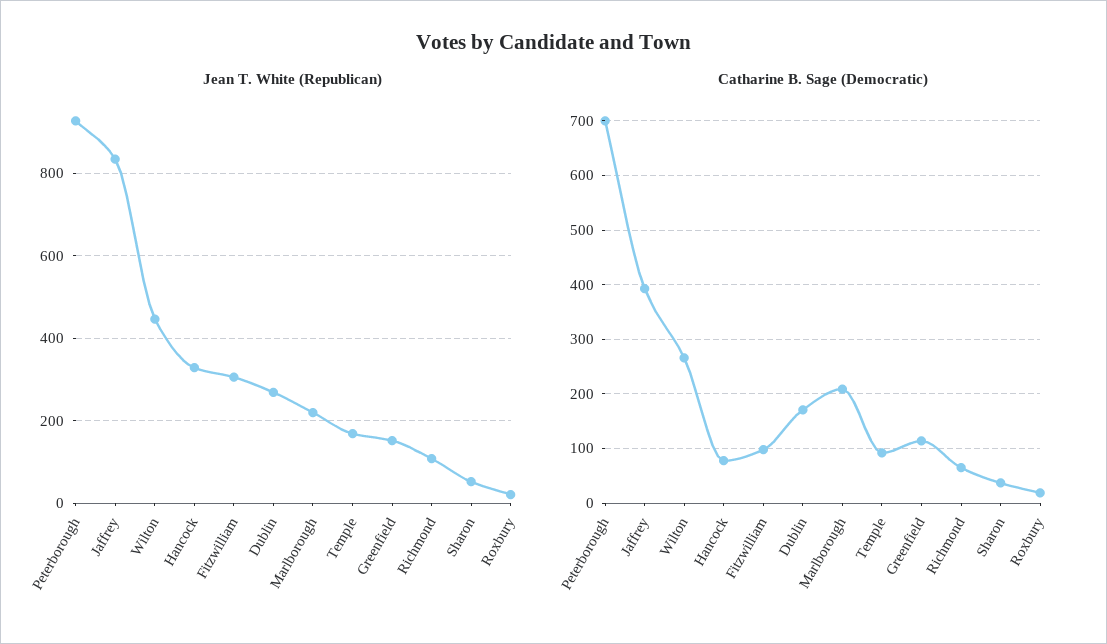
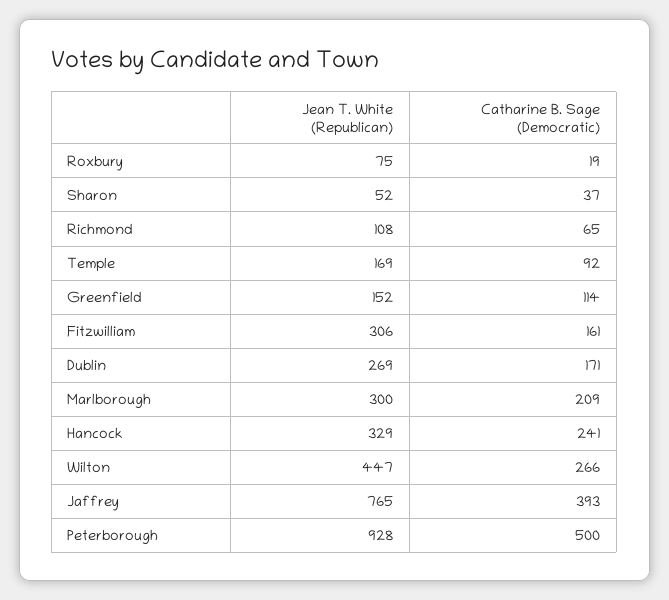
Jean T. White (Republican), Jaffrey: 840 -> 765
Jean T. White (Republican), Marlborough: 220 -> 300
Jean T. White (Republican), Roxbury: 20 -> 75
Catharine B. Sage (Democratic), Peterborough: 700 -> 500
Catharine B. Sage (Democratic), Hancock: 80 -> 241
Catharine B. Sage (Democratic), Fitzwilliam: 100 -> 161

